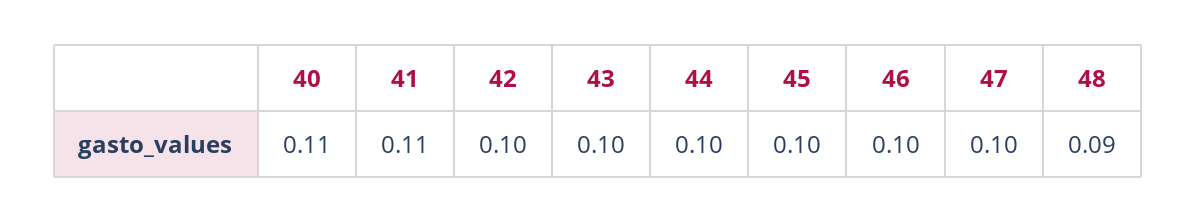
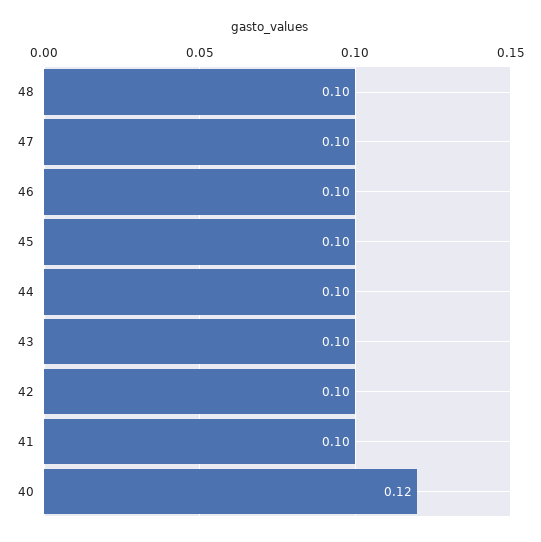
40: 0.11 -> 0.12
41: 0.11 -> 0.1
48: 0.09 -> 0.1

